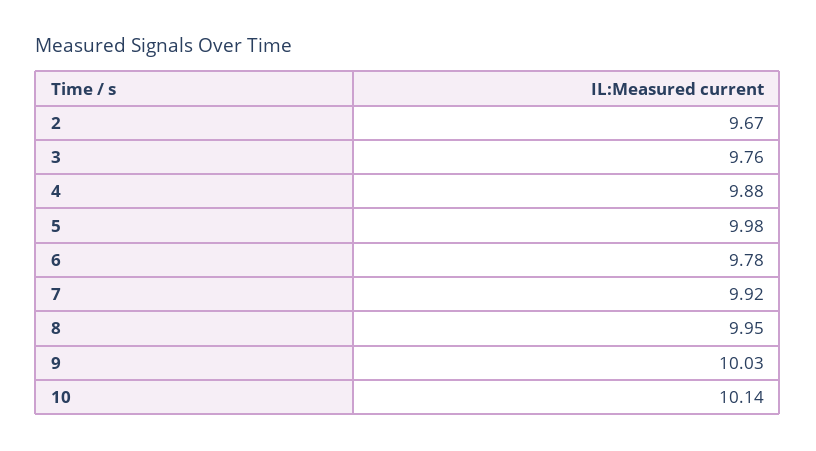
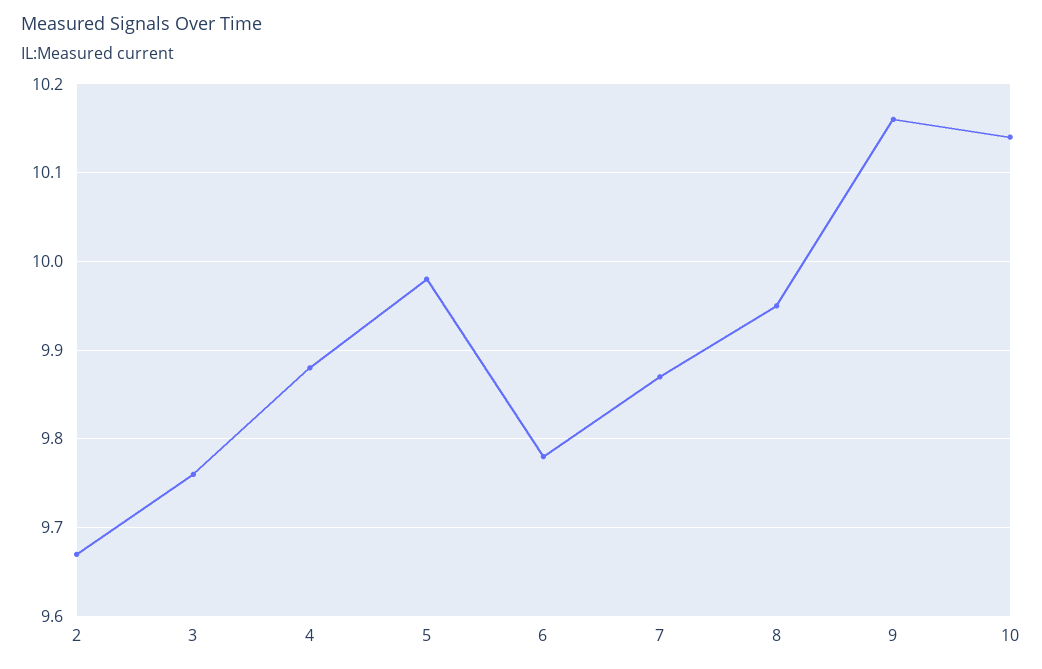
7: 9.92 -> 9.87
9: 10.03 -> 10.16

